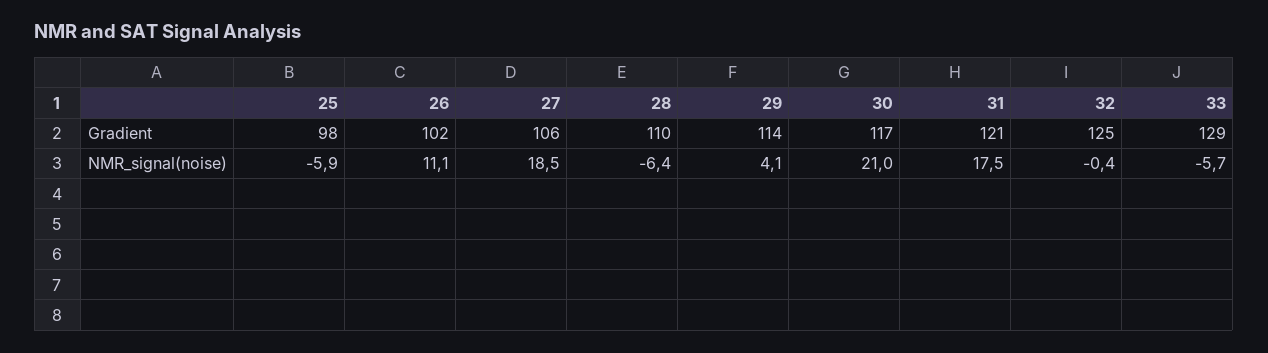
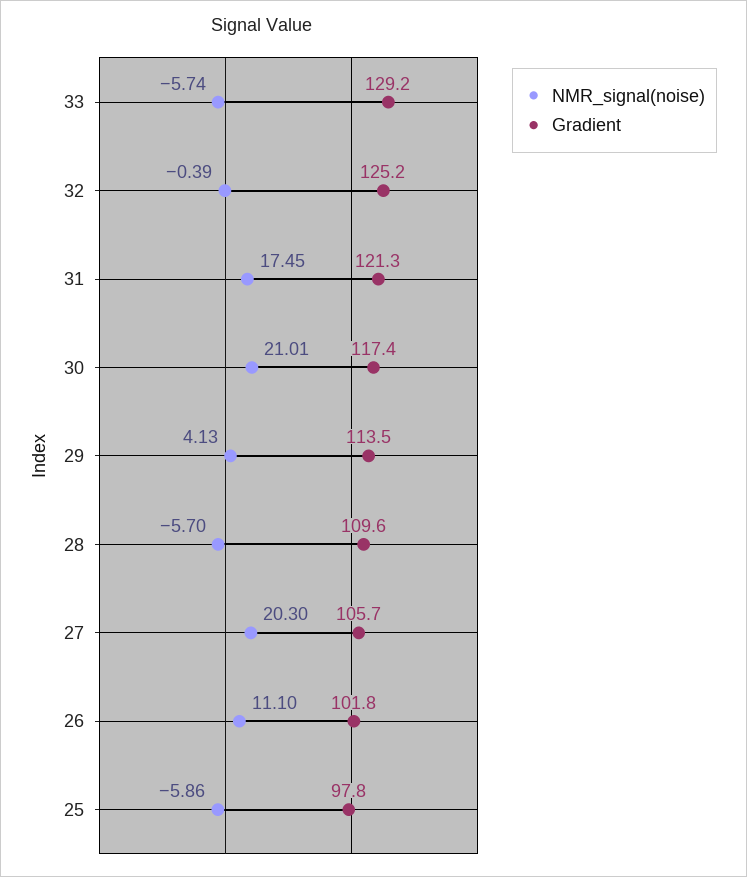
NMR_signal(noise), 27: 18.5 -> 20.3
NMR_signal(noise), 28: -6.4 -> -5.7

